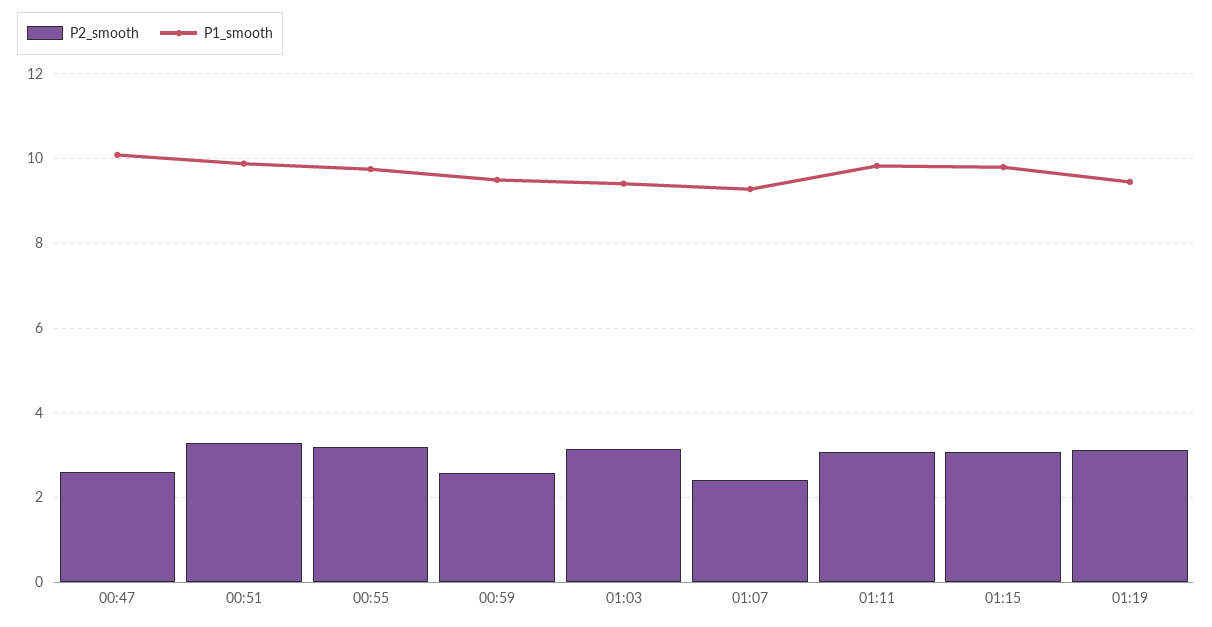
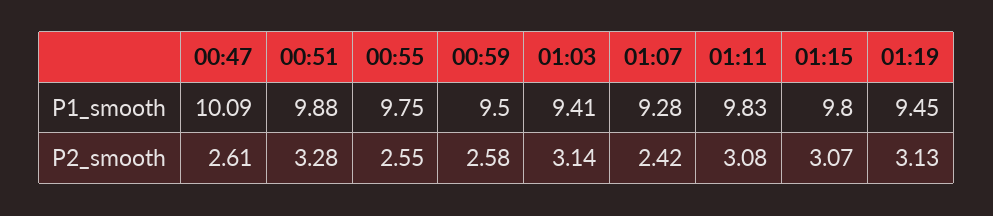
P2_smooth, 00:55: 3.2 -> 2.55

